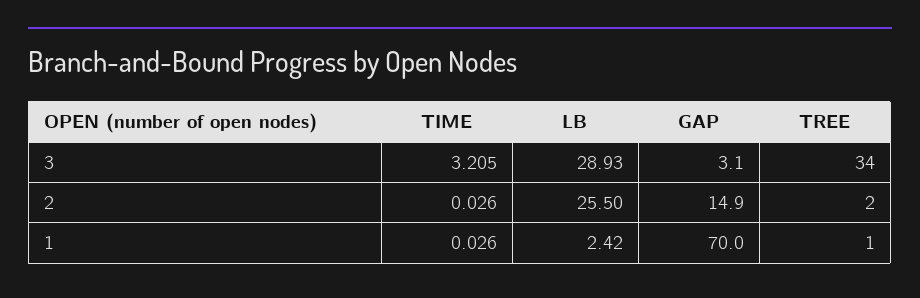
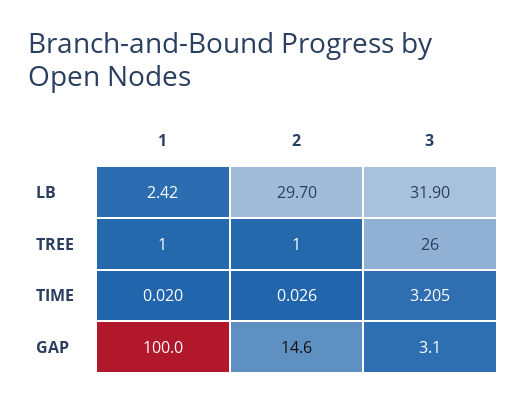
LB, 3: 28.93 -> 31.9
TREE, 3: 34 -> 26
LB, 2: 25.5 -> 29.7
GAP, 2: 14.9 -> 14.6
TREE, 2: 2 -> 1
TIME, 1: 0.026 -> 0.02
GAP, 1: 70 -> 100

